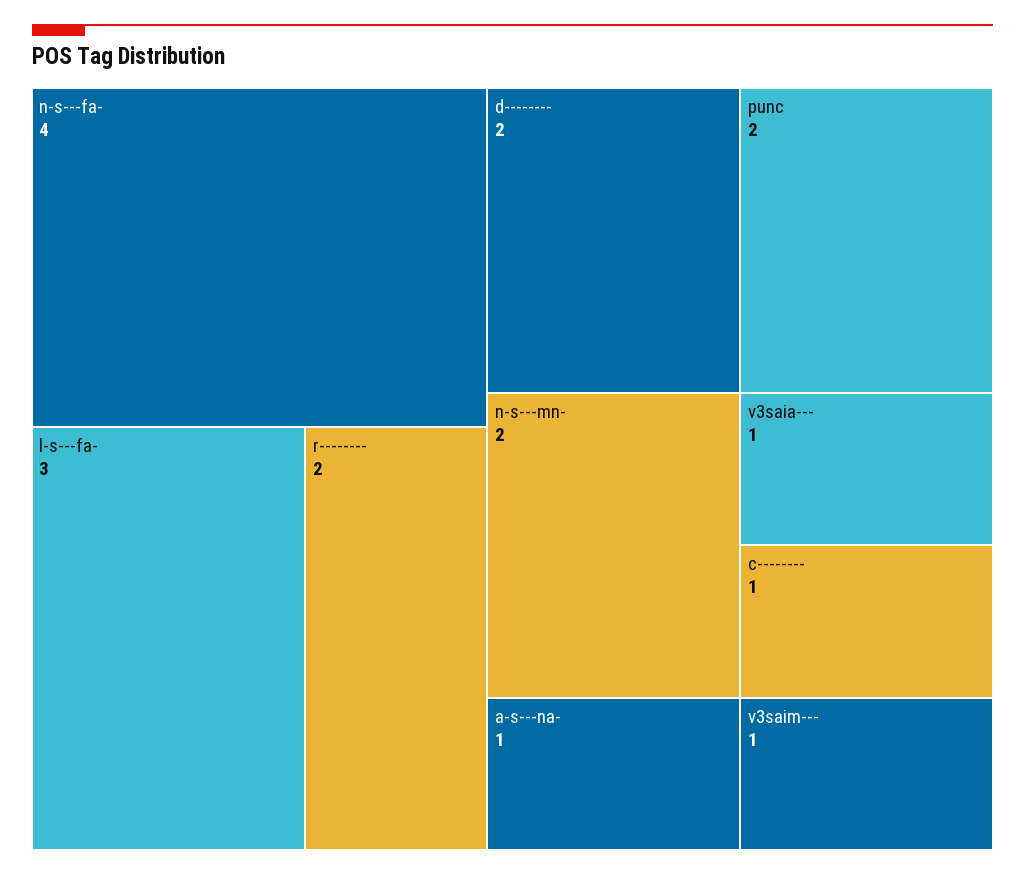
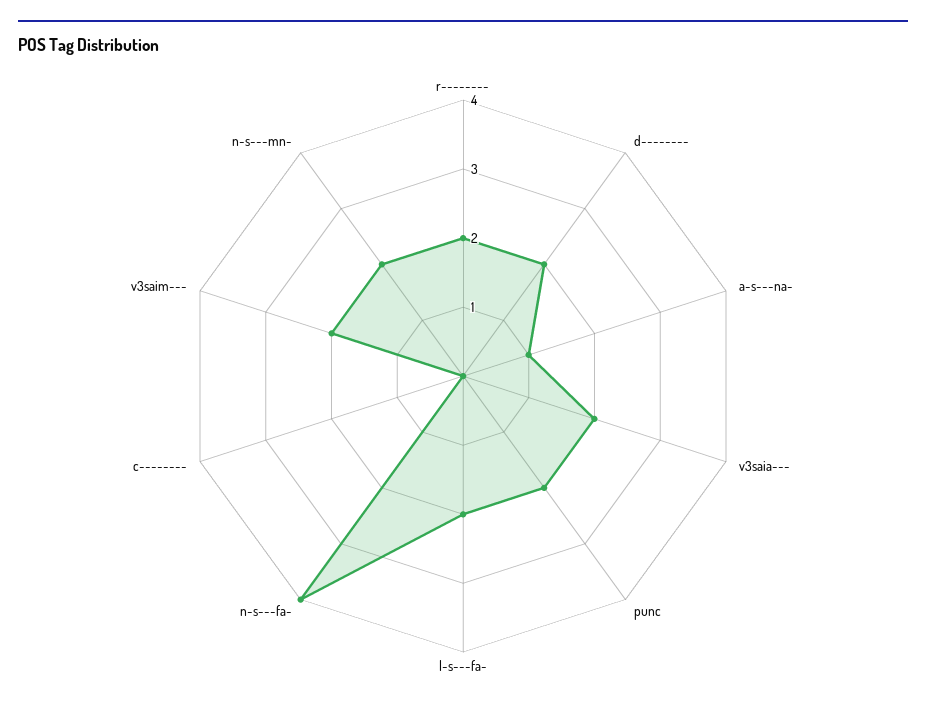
l-s---fa-: 3 -> 2
v3saia---: 1 -> 2
c--------: 1 -> 0
v3saim---: 1 -> 2

